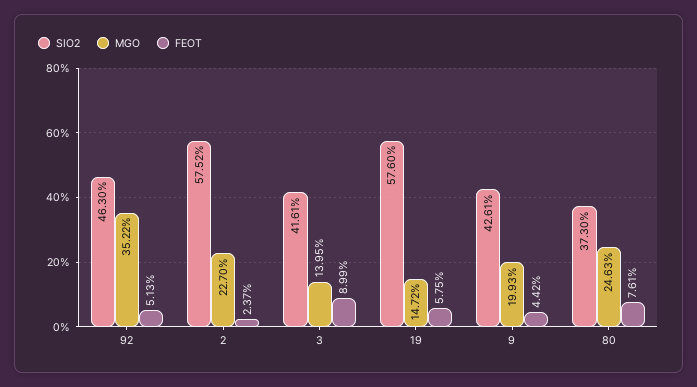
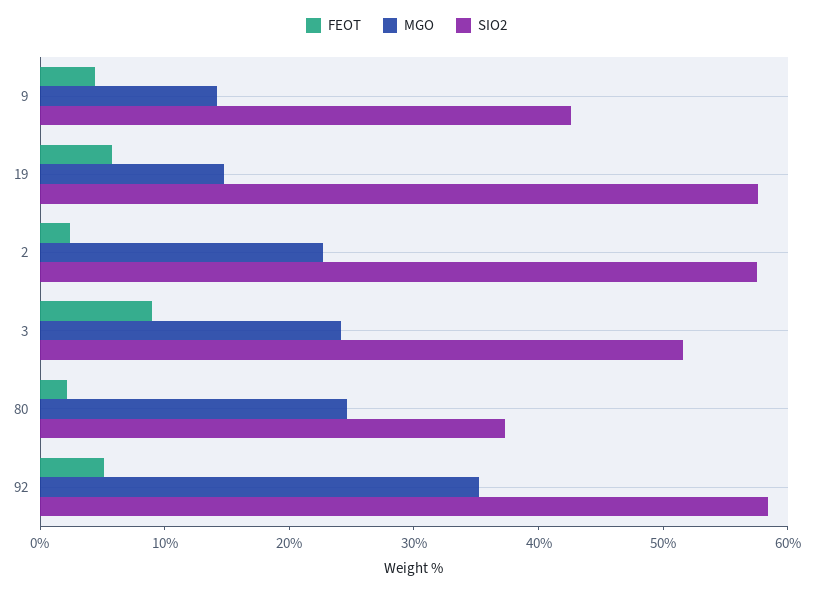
SIO2, 92: 46.3 -> 58
SIO2, 3: 41.61 -> 52
MGO, 3: 13.95 -> 24
MGO, 9: 19.93 -> 14
FEOT, 80: 7.61 -> 2

